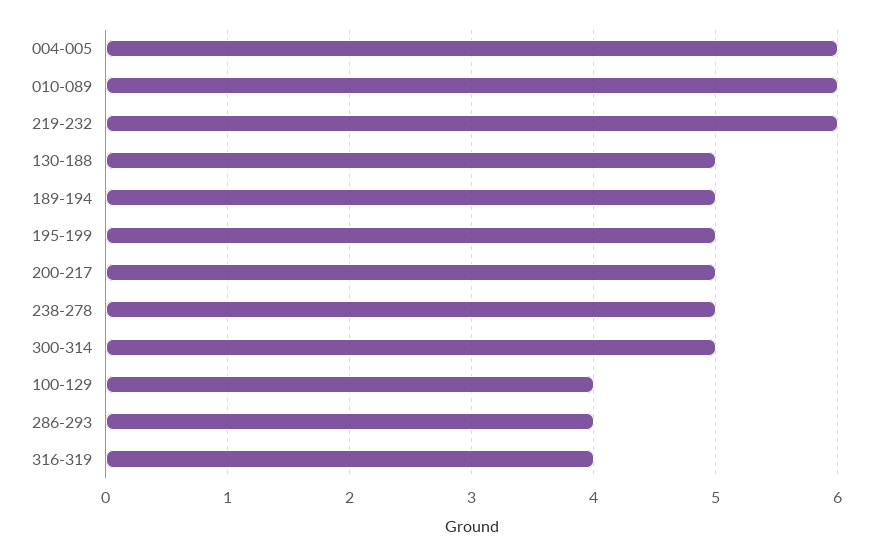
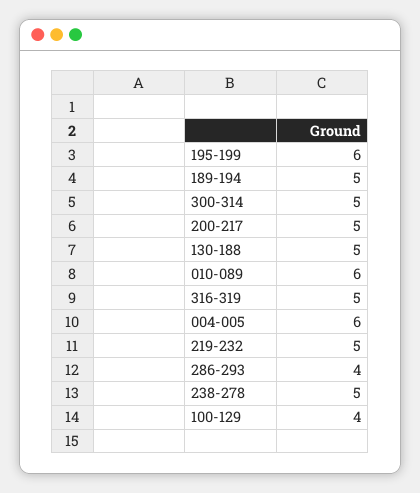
219-232: 6 -> 5
195-199: 5 -> 6
316-319: 4 -> 5

